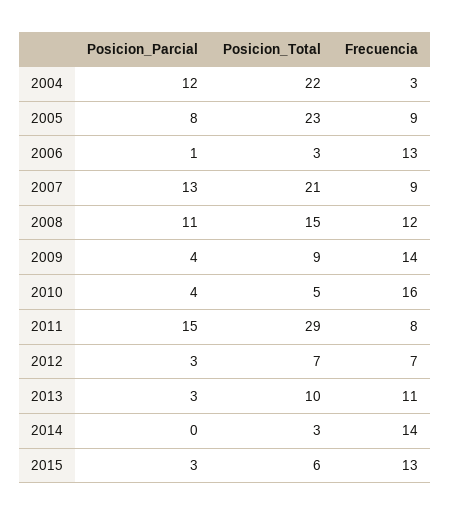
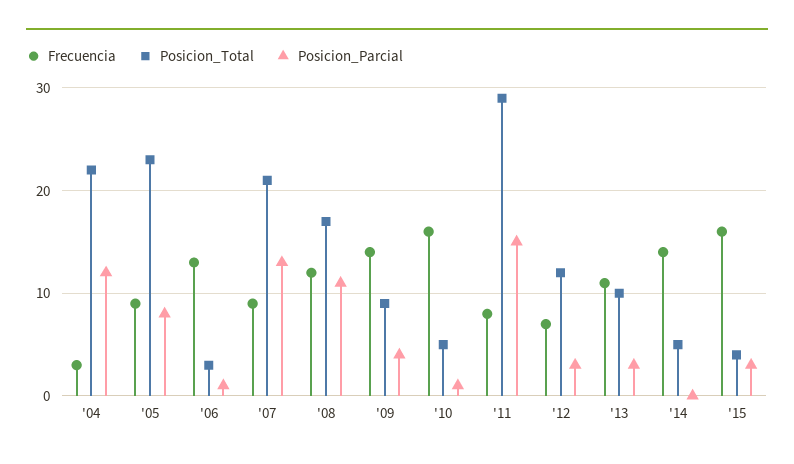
Posicion_Total, 2008: 15 -> 17
Posicion_Parcial, 2010: 4 -> 1
Posicion_Total, 2012: 7 -> 12
Posicion_Total, 2014: 3 -> 5
Posicion_Total, 2015: 6 -> 4
Frecuencia, 2015: 13 -> 16

